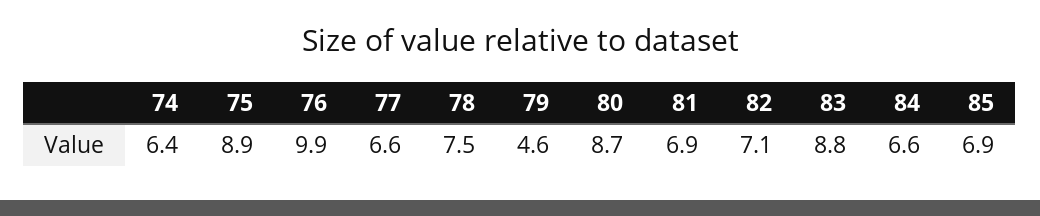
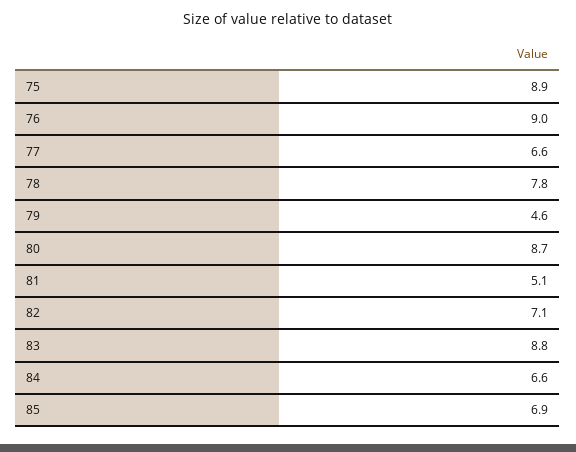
74: 6.4 -> none
76: 9.9 -> 9
78: 7.5 -> 7.8
81: 6.9 -> 5.1

